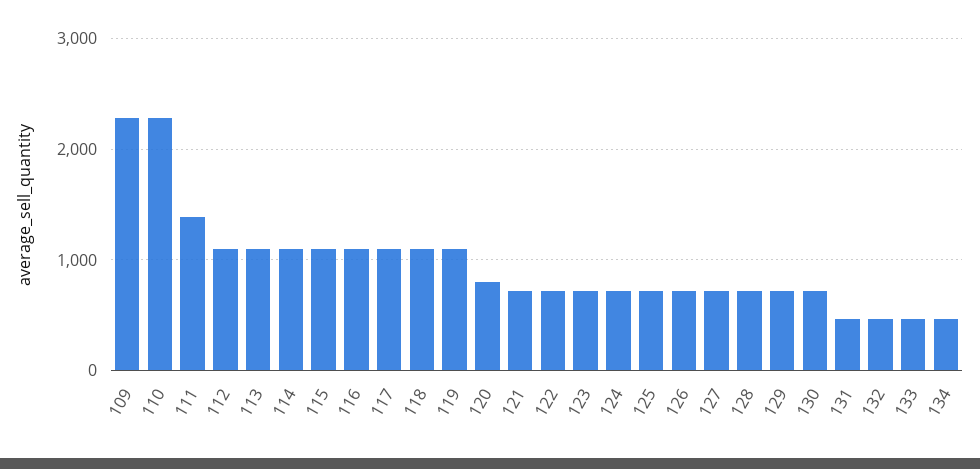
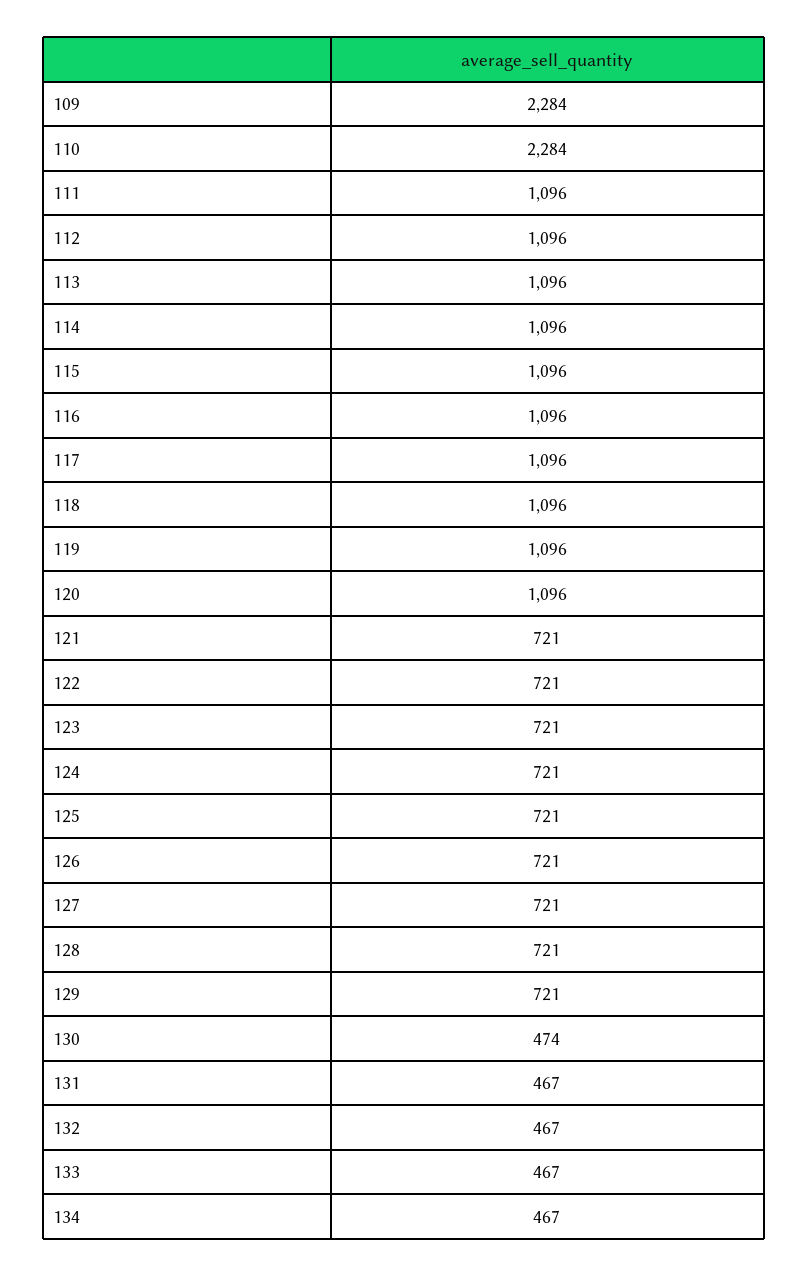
111: 1400 -> 1096
120: 800 -> 1096
130: 700 -> 474

